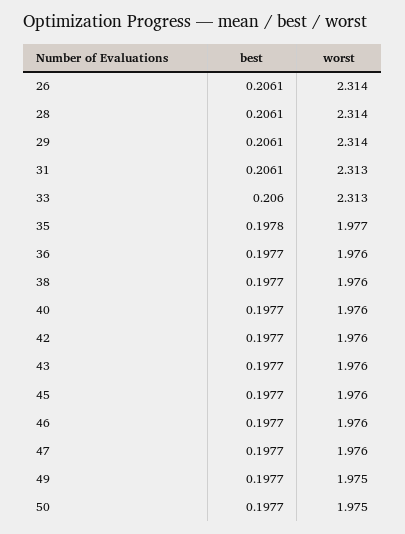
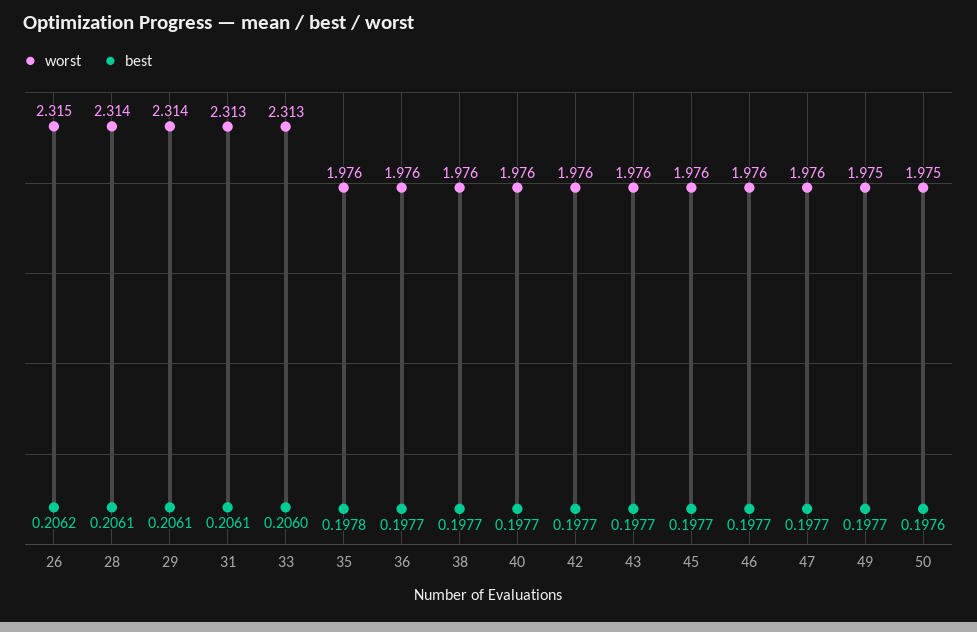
best, 26: 0.2061 -> 0.2062
worst, 26: 2.314 -> 2.315
worst, 35: 1.977 -> 1.976
best, 50: 0.1977 -> 0.1976

